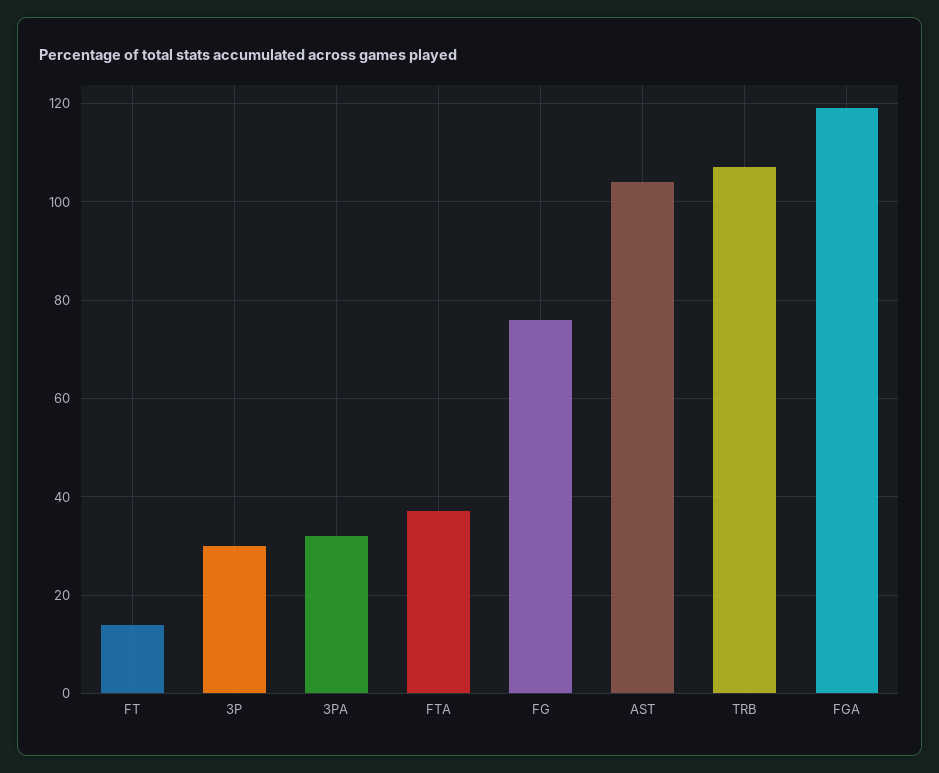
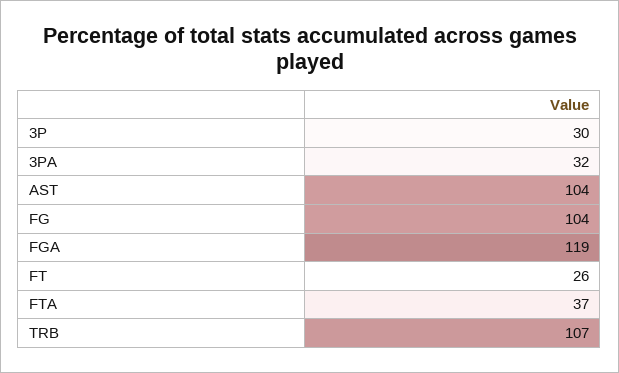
FT: 15 -> 26
FG: 75 -> 104

